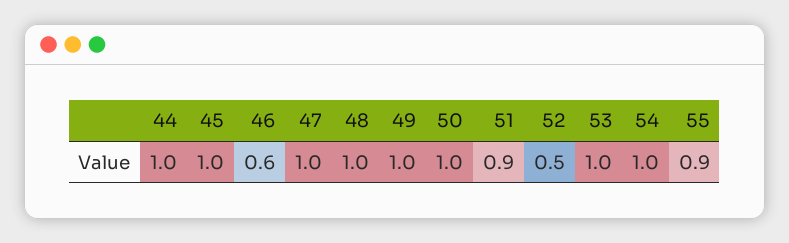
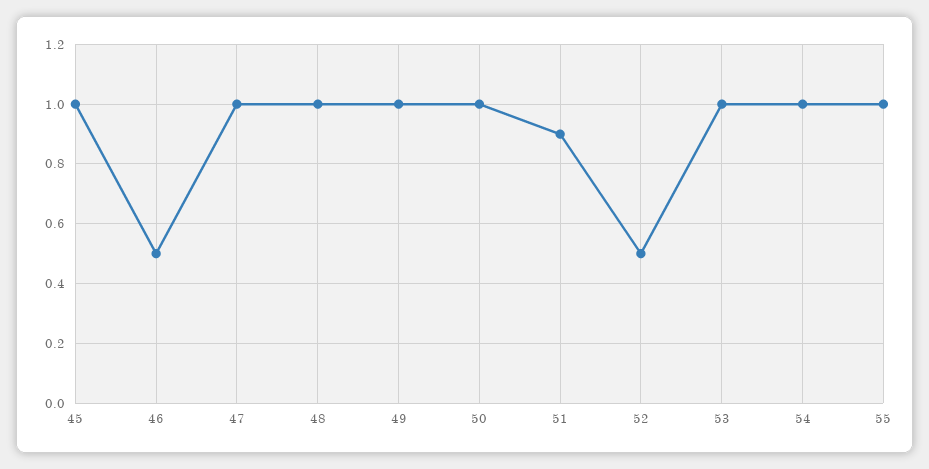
44: 1 -> none
46: 0.6 -> 0.5
55: 0.9 -> 1

